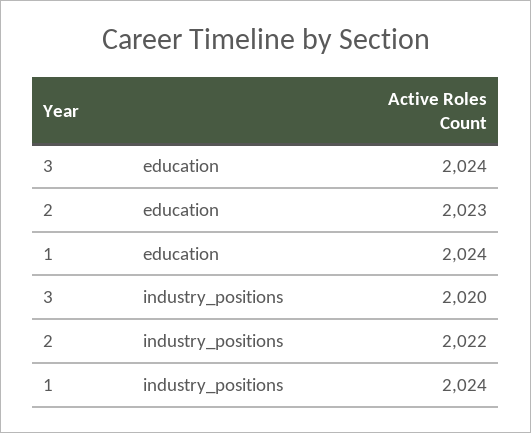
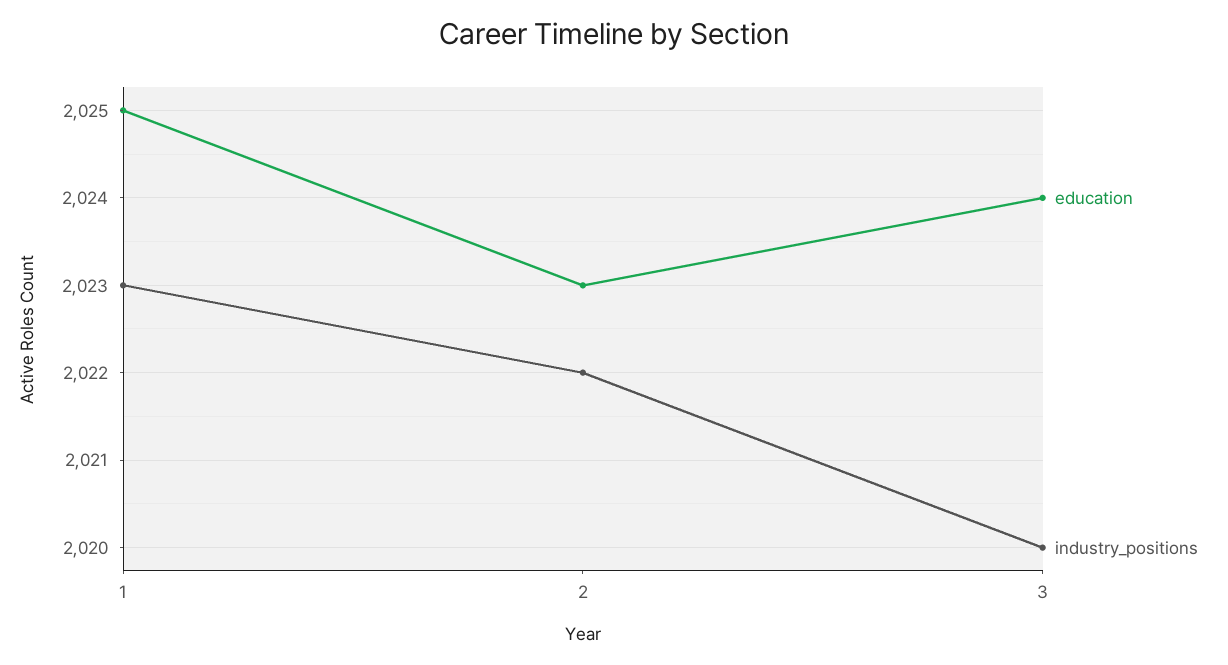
education, 1: 2024 -> 2025
industry_positions, 1: 2024 -> 2023

